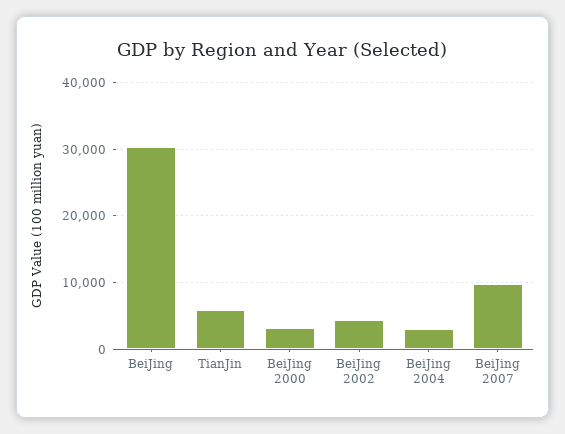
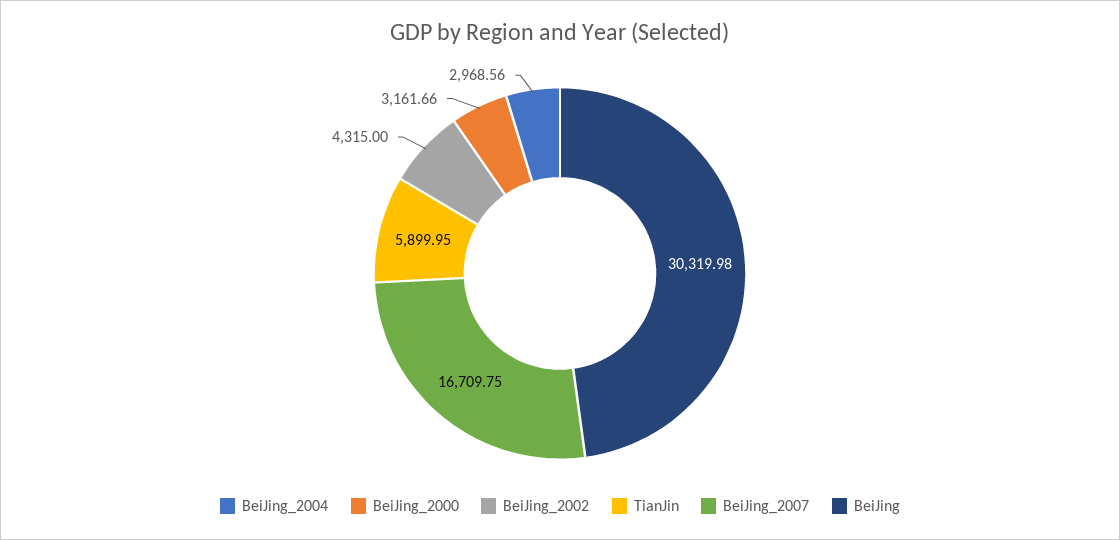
BeiJing 2007: 10000 -> 16709.75

